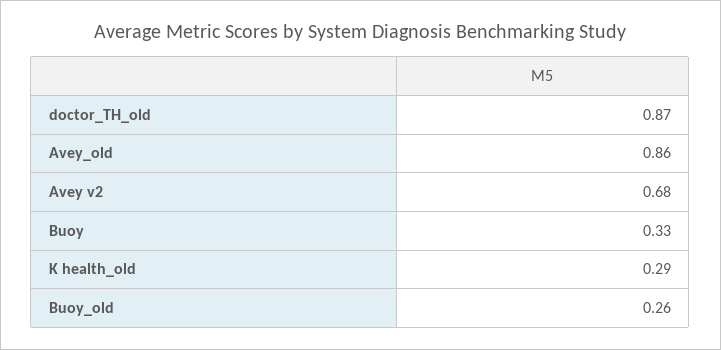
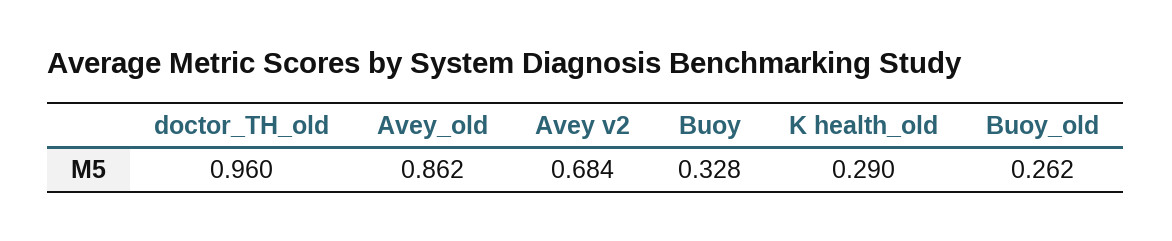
doctor_TH_old: 0.87 -> 0.96

